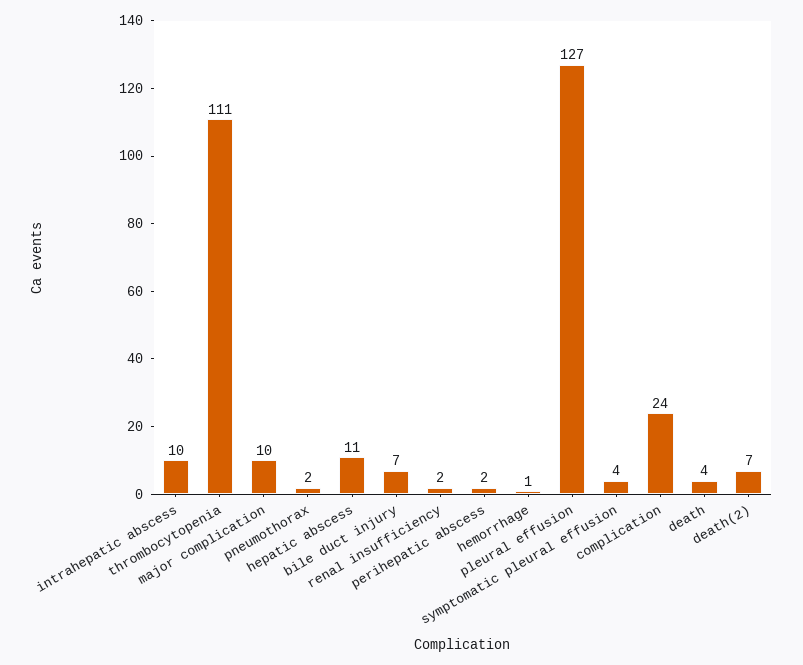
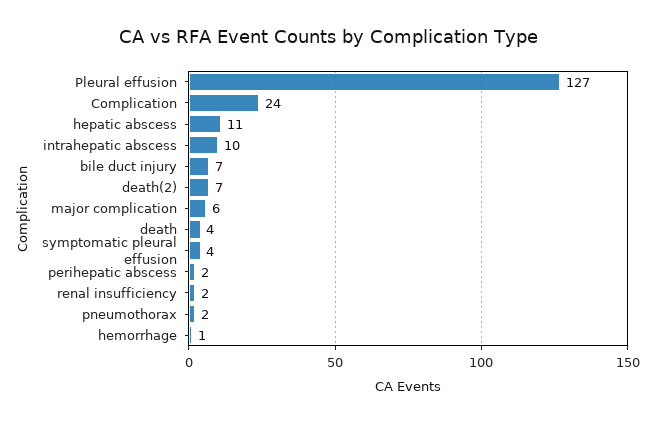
thrombocytopenia: 111 -> none
major complication: 10 -> 6

